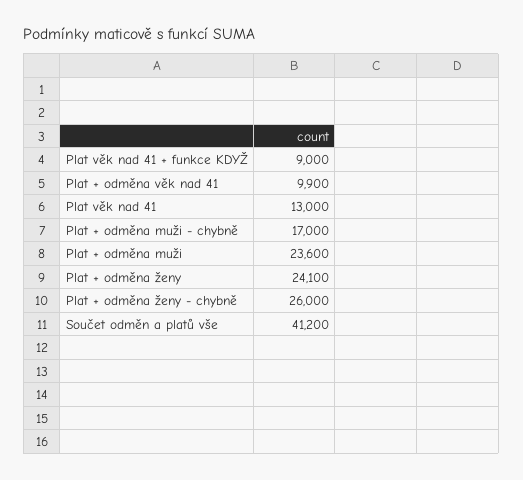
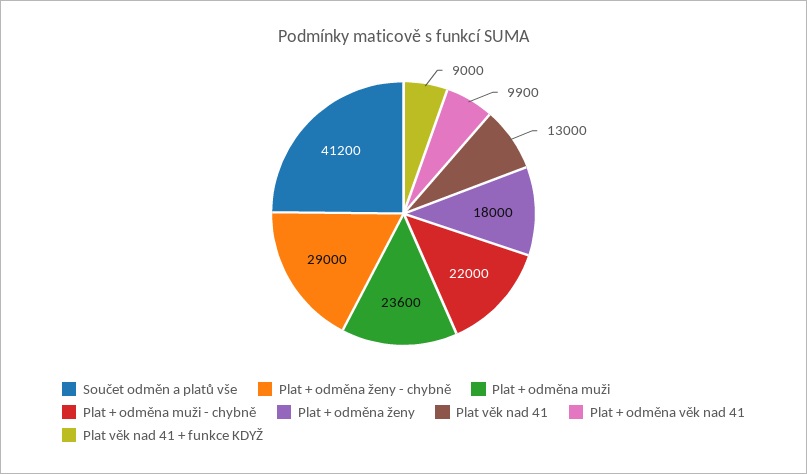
Plat + odměna muži - chybně: 17000 -> 22000
Plat + odměna ženy: 24100 -> 18000
Plat + odměna ženy - chybně: 26000 -> 29000

